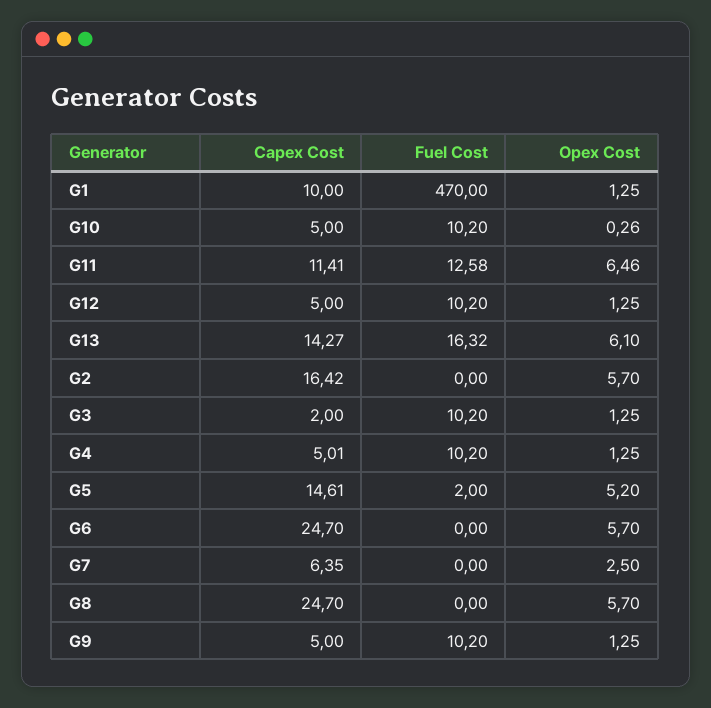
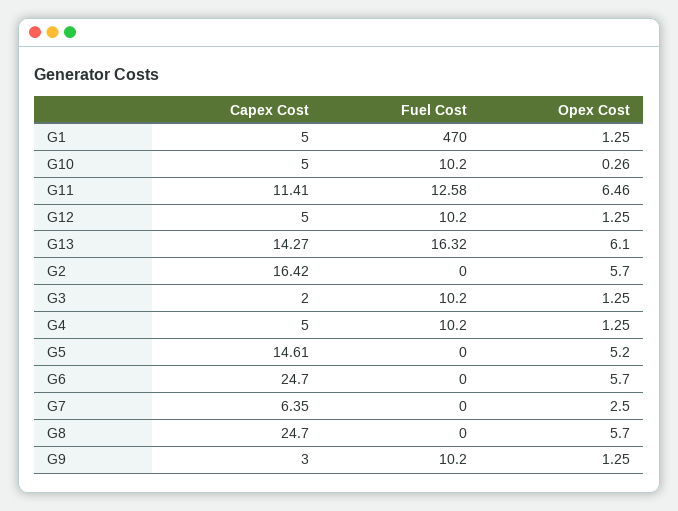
Capex Cost, G1: 10 -> 5
Capex Cost, G4: 5.01 -> 5
Fuel Cost, G5: 2 -> 0
Capex Cost, G9: 5 -> 3

